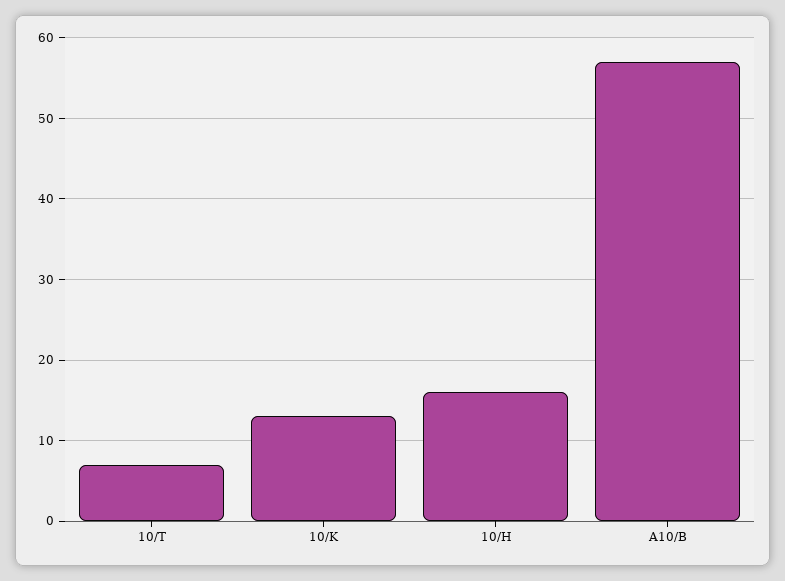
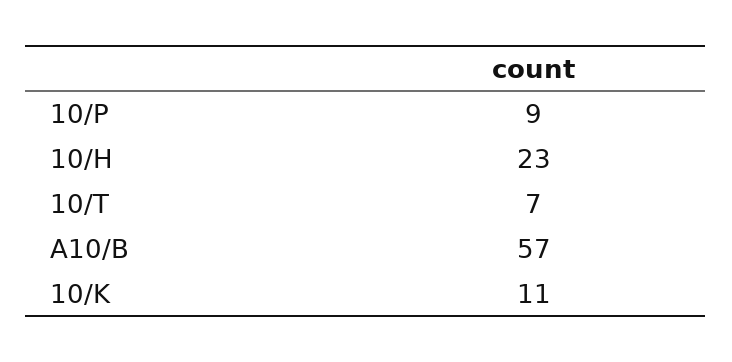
10/K: 13 -> 11
10/H: 16 -> 23
10/P: none -> 9

